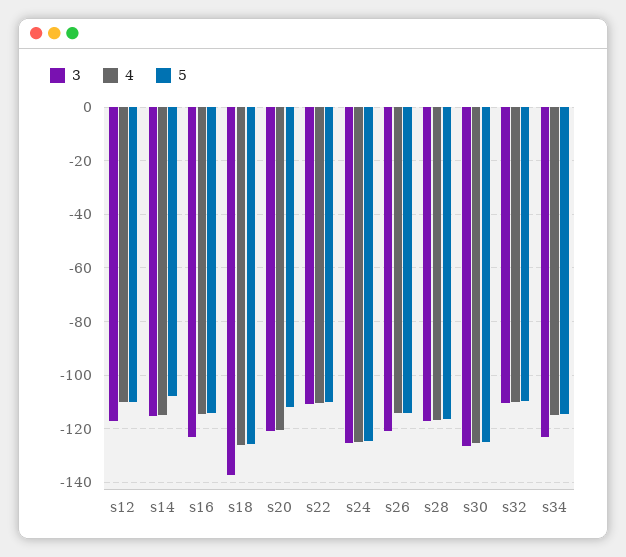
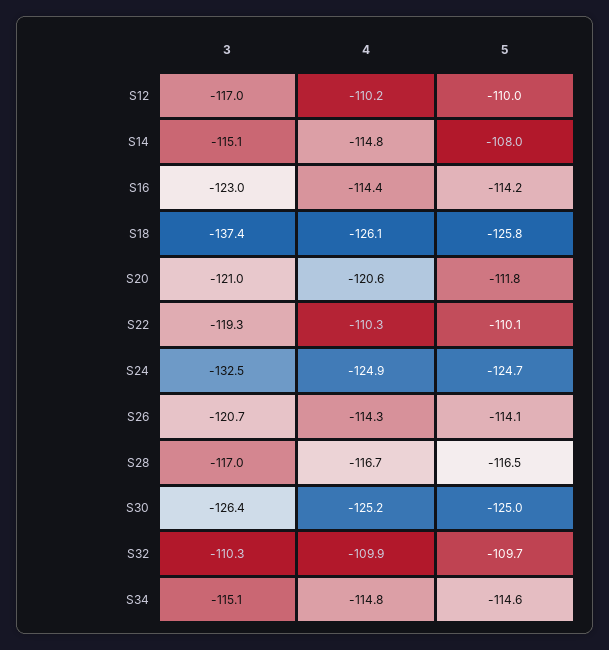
3, s22: -110 -> -119.3
3, s24: -125 -> -132.5
3, s34: -122.5 -> -115.1

